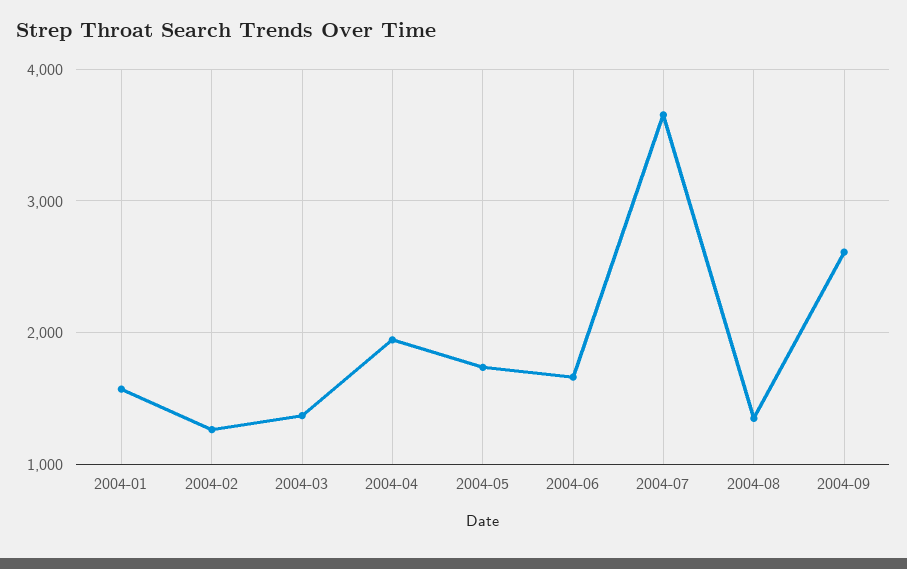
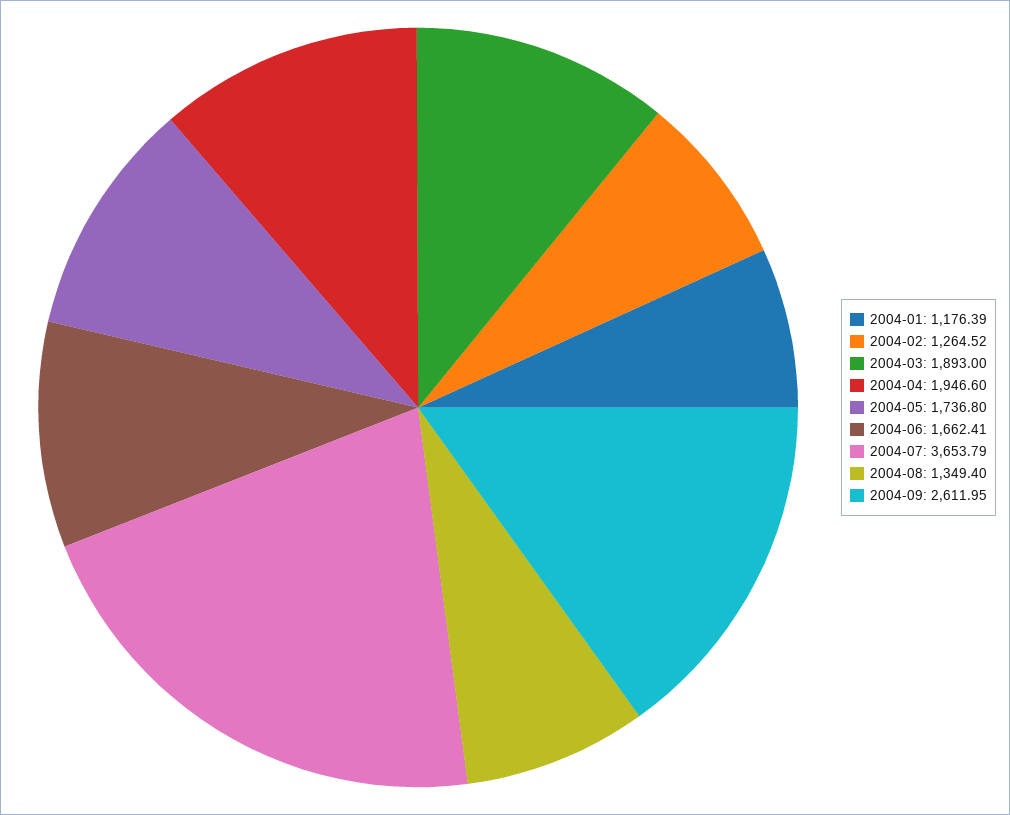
2004-01: 1600 -> 1176.39
2004-03: 1400 -> 1893

